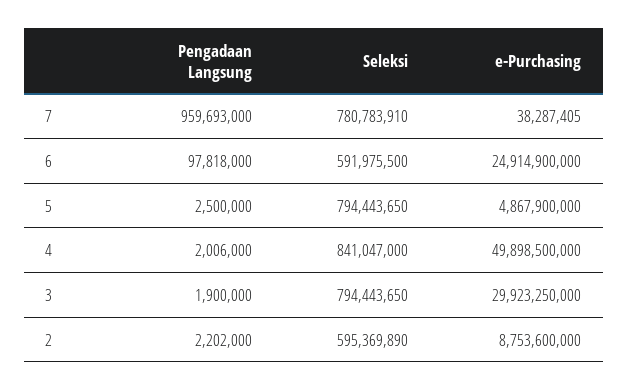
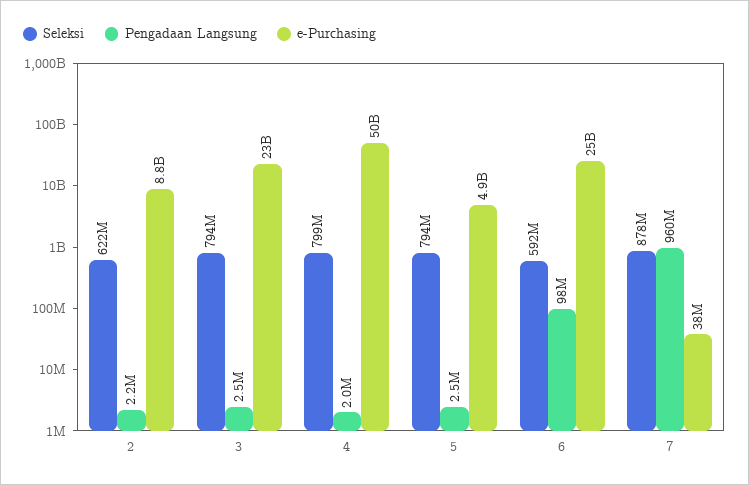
Seleksi, 7: 780783910 -> 878000000
Seleksi, 4: 841047000 -> 799000000
Pengadaan Langsung, 3: 1900000 -> 2500000
e-Purchasing, 3: 29923250000 -> 23000000000
Seleksi, 2: 595369890 -> 622000000

